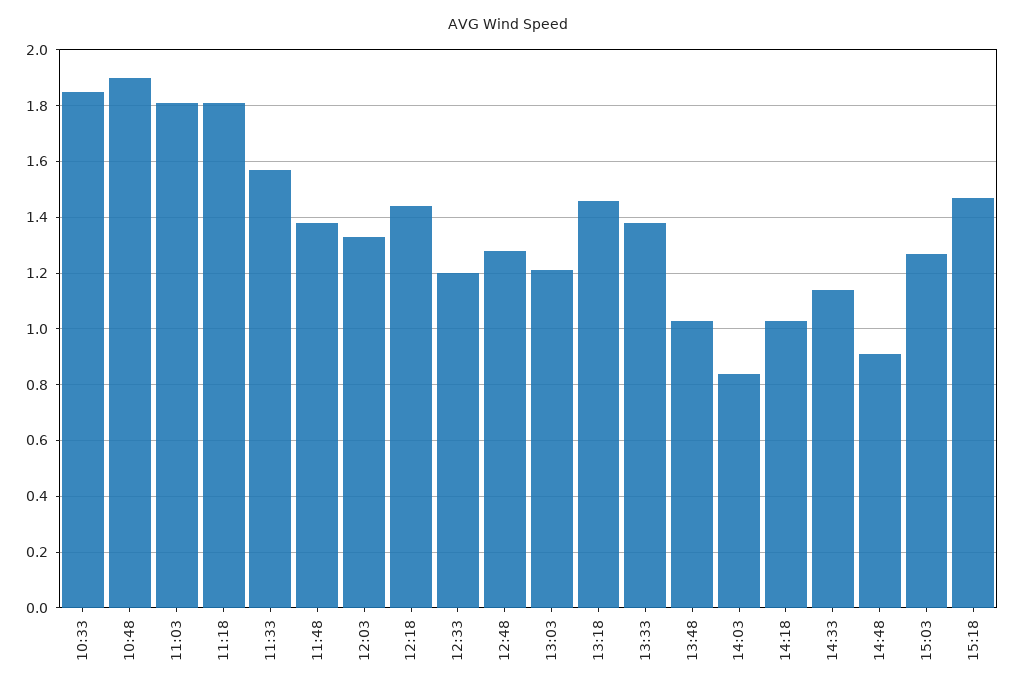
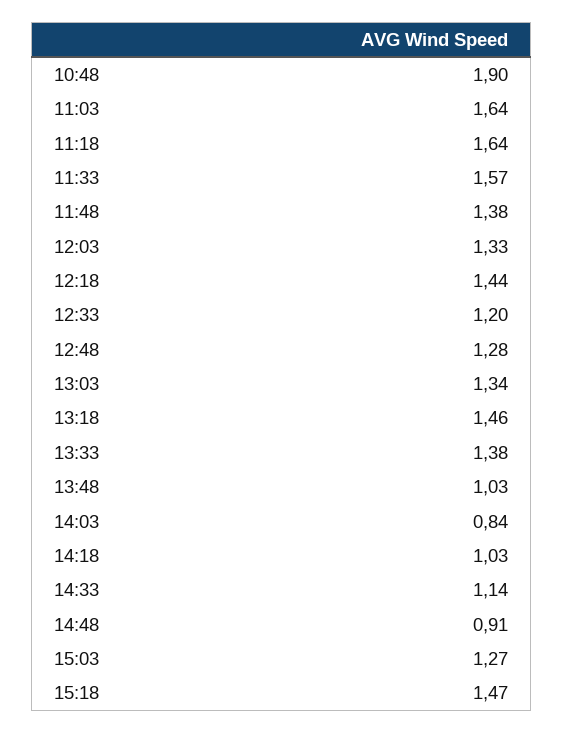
10:33: 1.85 -> none
11:03: 1.8 -> 1.64
11:18: 1.8 -> 1.64
13:03: 1.2 -> 1.34

